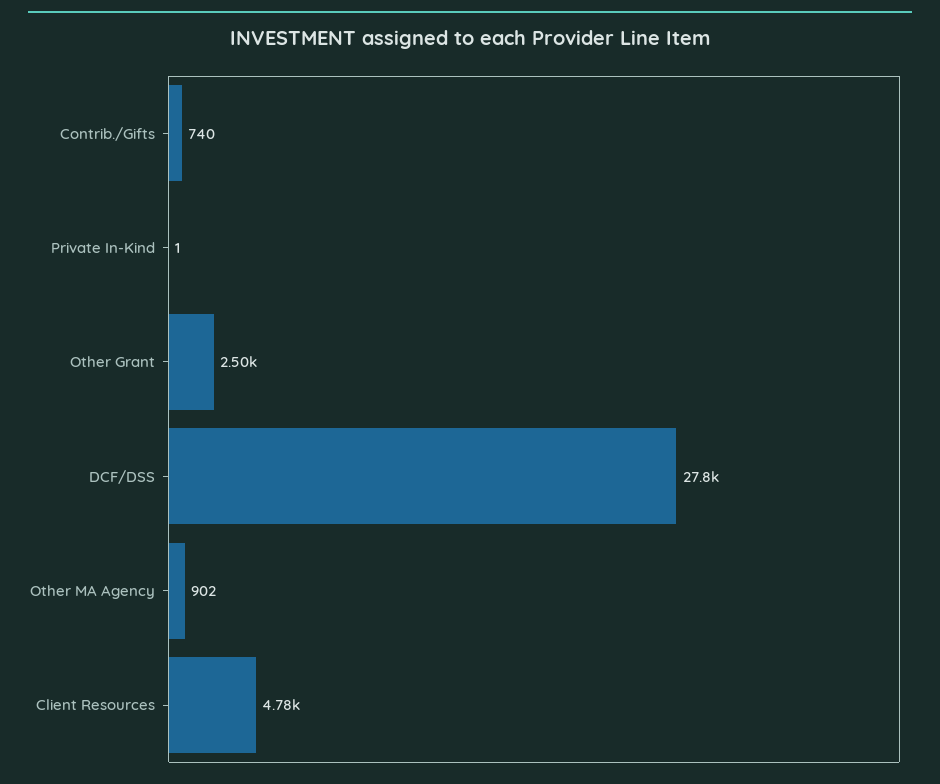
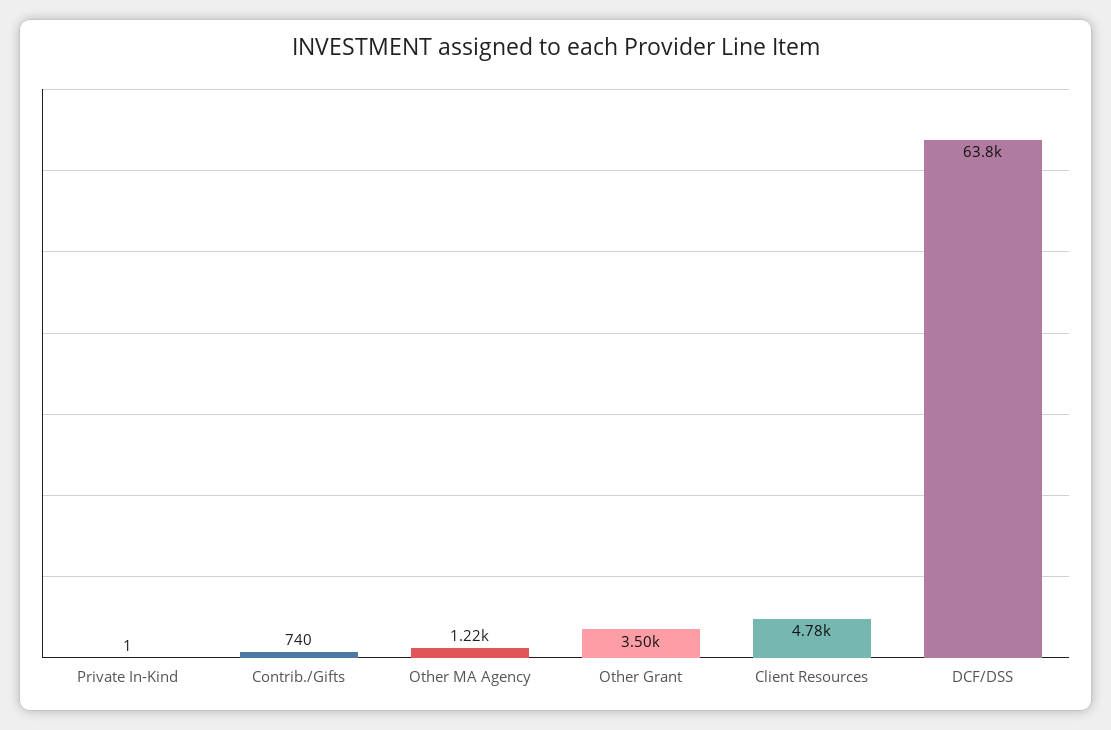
Other Grant: 2500 -> 3500
DCF/DSS: 27800 -> 63800
Other MA Agency: 902 -> 1220

